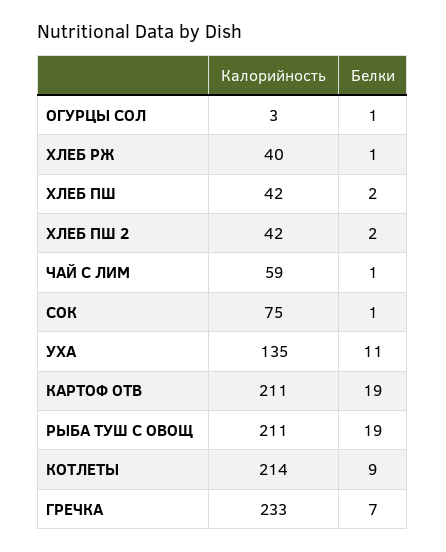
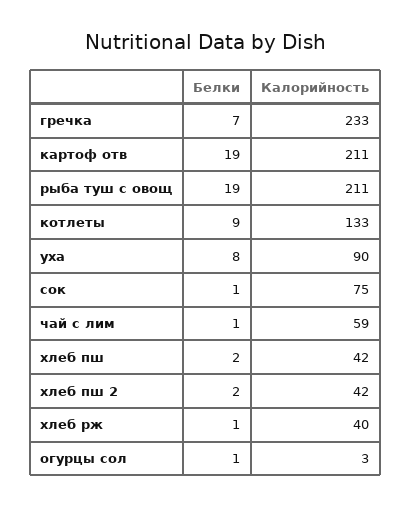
Калорийность, УХА: 135 -> 90
Белки, УХА: 11 -> 8
Калорийность, КОТЛЕТЫ: 214 -> 133

